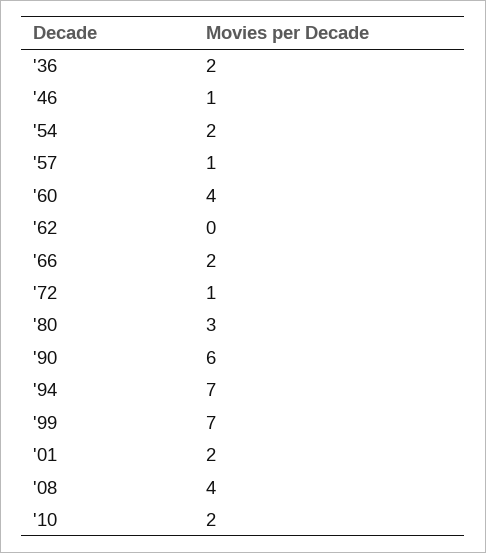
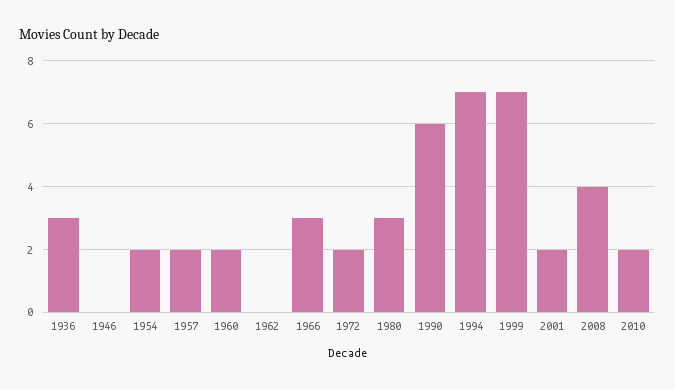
'36: 2 -> 3
'46: 1 -> 0
'57: 1 -> 2
'60: 4 -> 2
'66: 2 -> 3
'72: 1 -> 2

